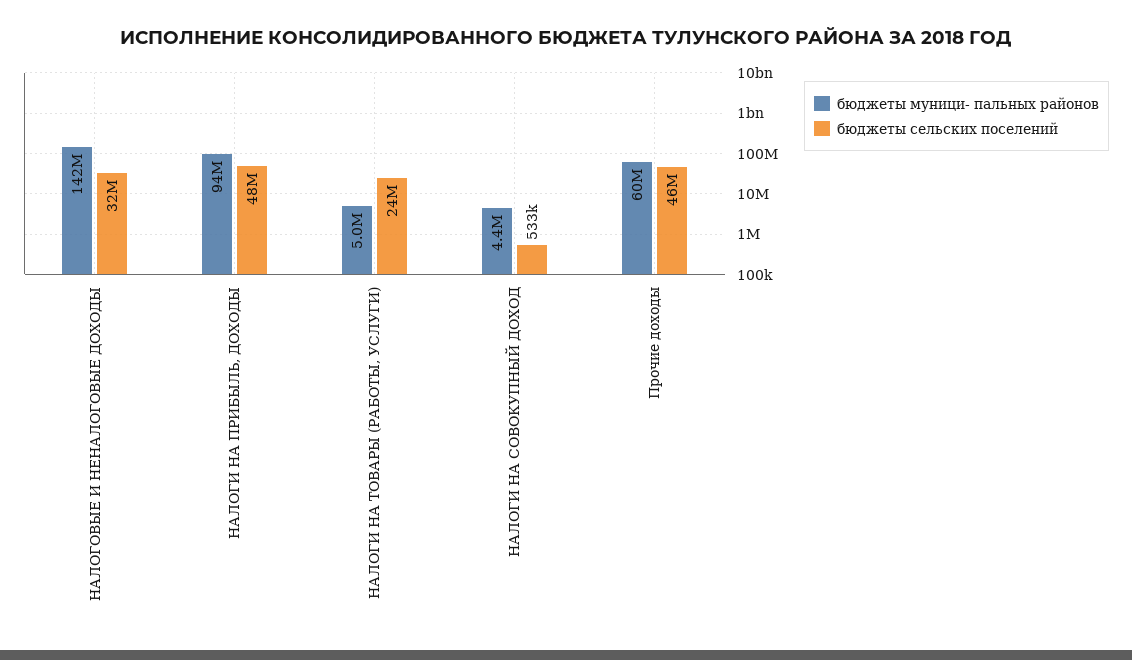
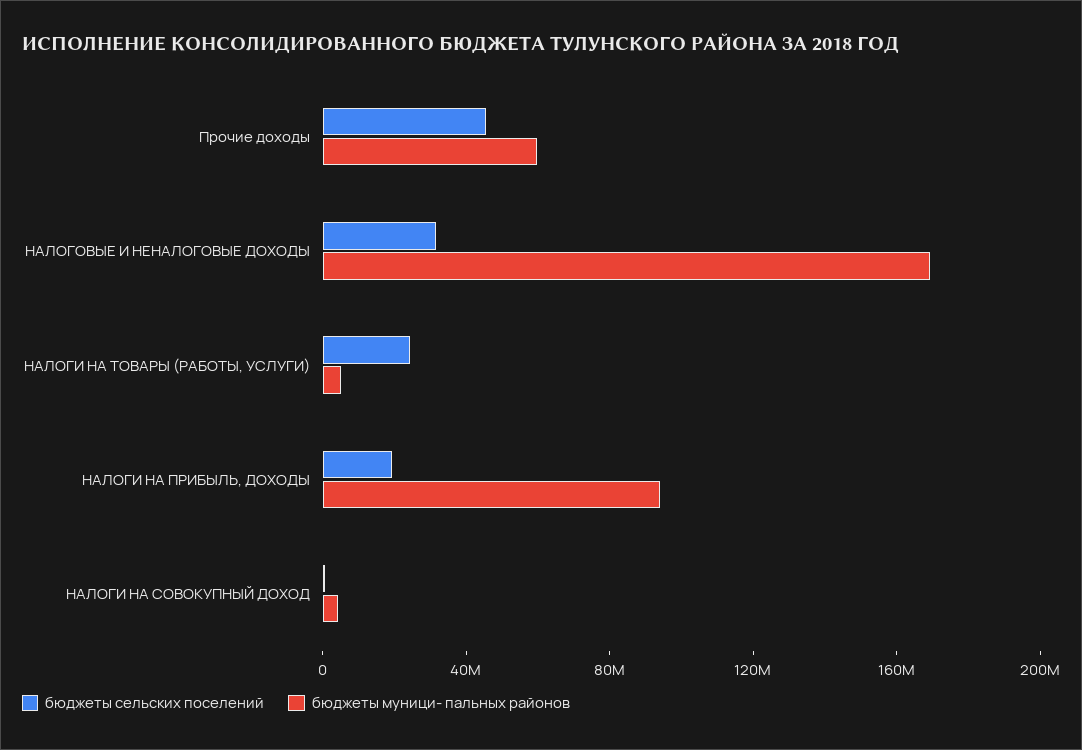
бюджеты муници- пальных районов, НАЛОГОВЫЕ И НЕНАЛОГОВЫЕ ДОХОДЫ: 142000000 -> 170000000
бюджеты сельских поселений, НАЛОГИ НА ПРИБЫЛЬ, ДОХОДЫ: 48000000 -> 20000000

